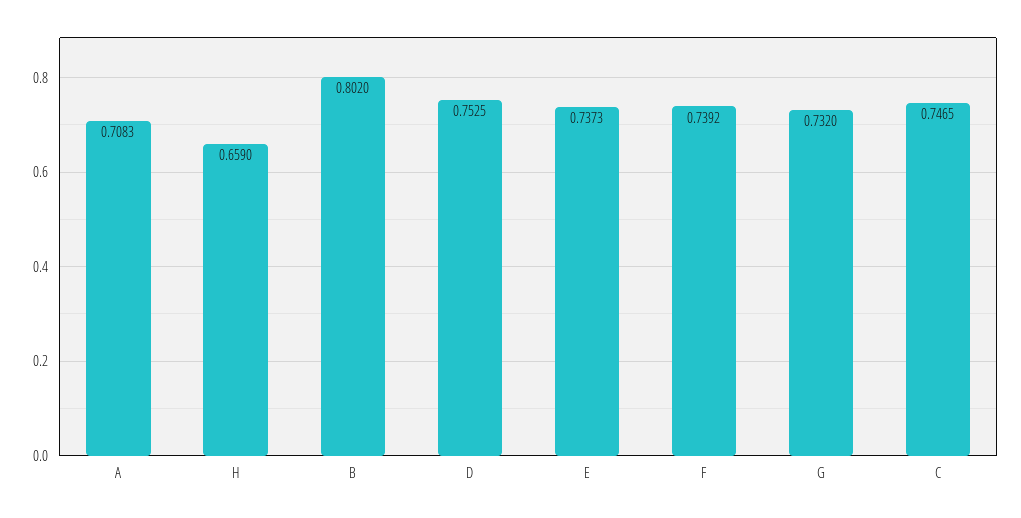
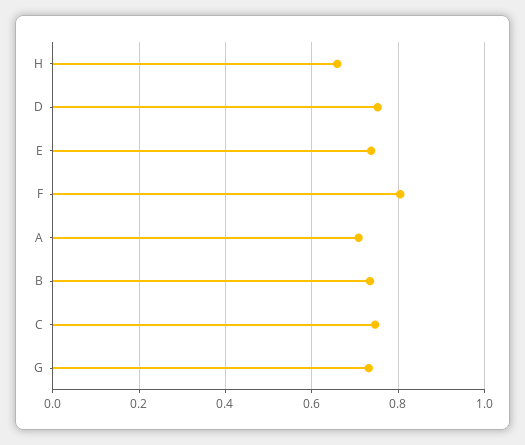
B: 0.802 -> 0.74
F: 0.7392 -> 0.8

